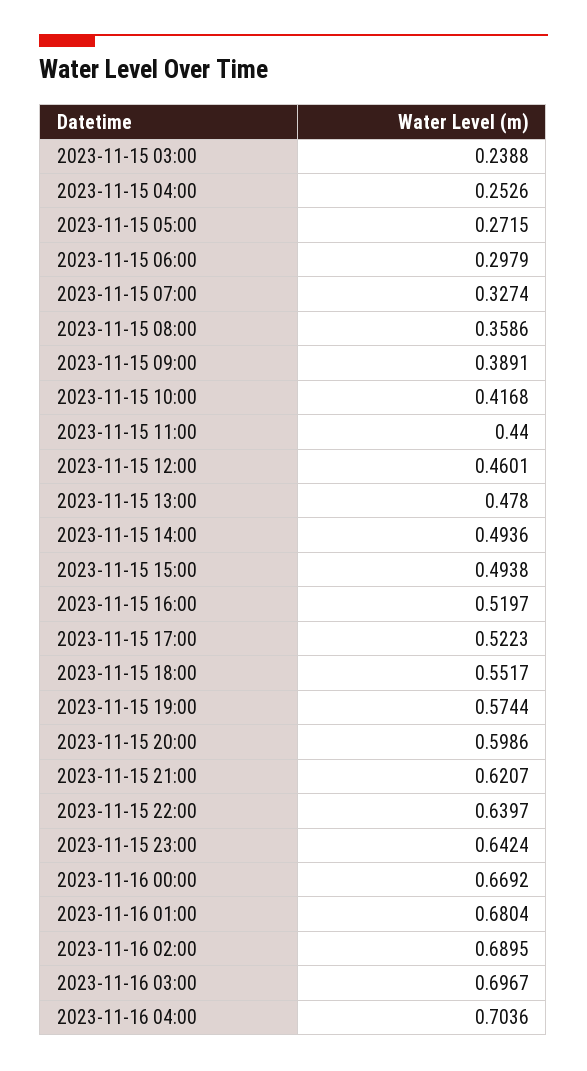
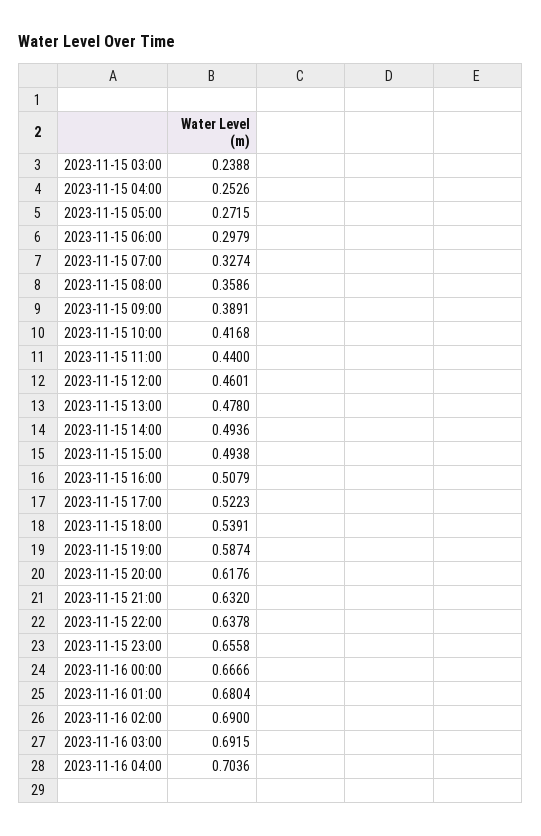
2023-11-15 16:00: 0.5197 -> 0.5079
2023-11-15 18:00: 0.5517 -> 0.5391
2023-11-15 19:00: 0.5744 -> 0.5874
2023-11-15 20:00: 0.5986 -> 0.6176
2023-11-15 21:00: 0.6207 -> 0.632
2023-11-15 22:00: 0.6397 -> 0.6378
2023-11-15 23:00: 0.6424 -> 0.6558
2023-11-16 00:00: 0.6692 -> 0.6666
2023-11-16 02:00: 0.6895 -> 0.69
2023-11-16 03:00: 0.6967 -> 0.6915

